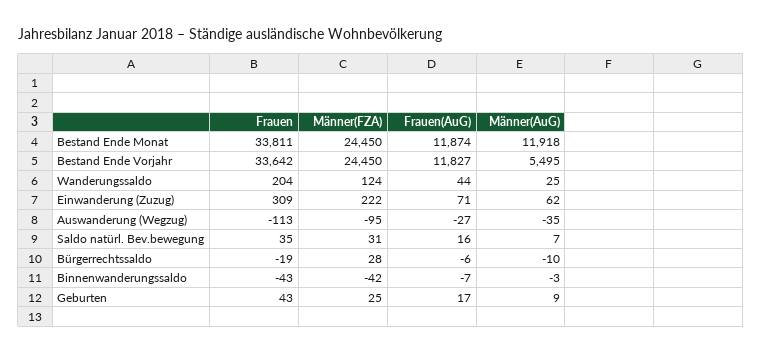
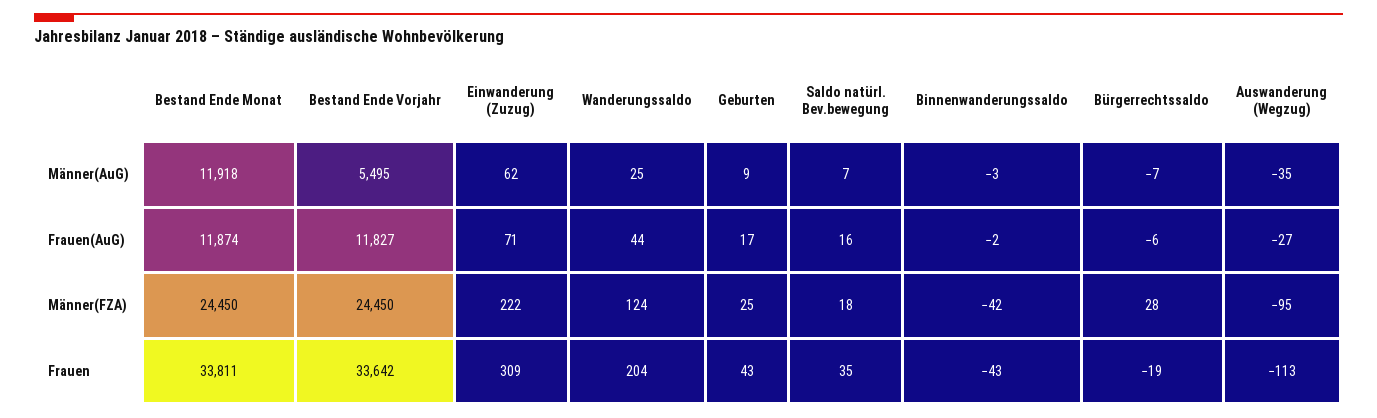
Männer(FZA), Saldo natürl. Bev.bewegung: 31 -> 18
Männer(AuG), Bürgerrechtssaldo: -10 -> -7
Frauen(AuG), Binnenwanderungssaldo: -7 -> -2

